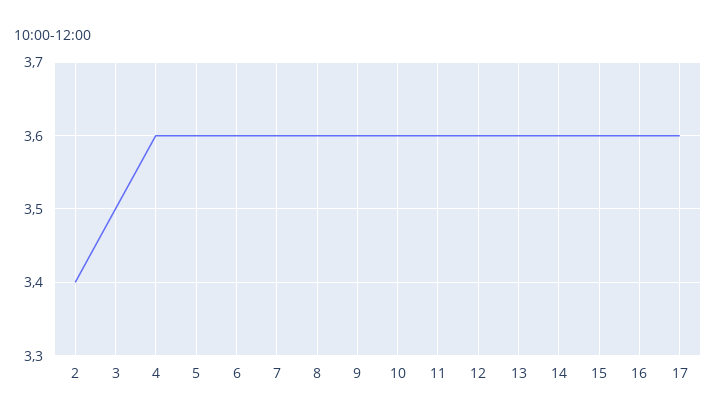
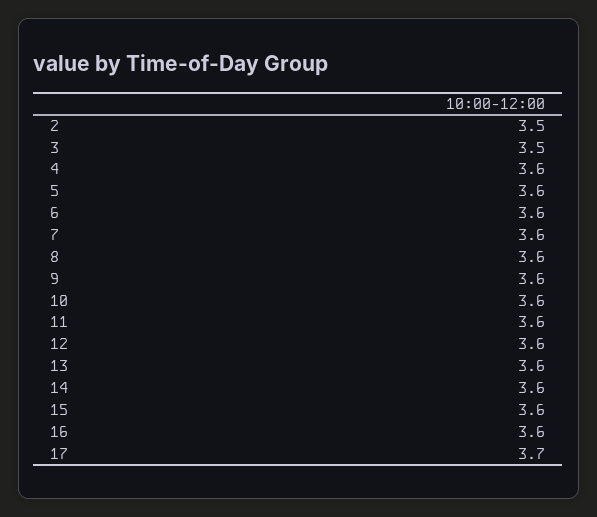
2: 3.4 -> 3.5
17: 3.6 -> 3.7

